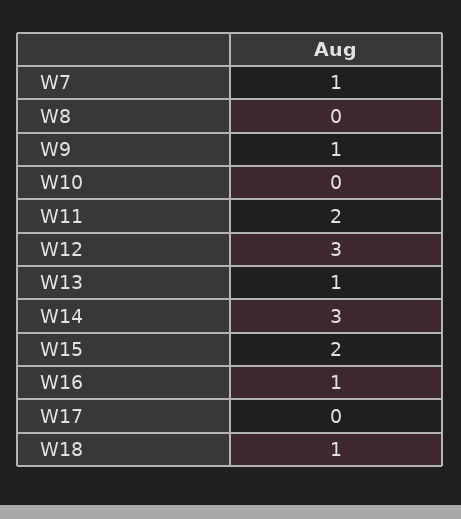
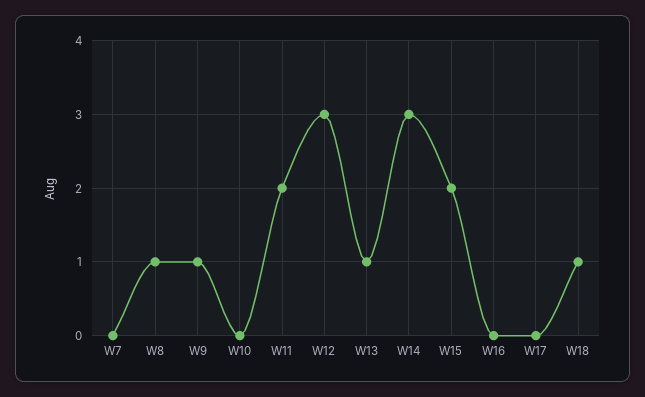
W7: 1 -> 0
W8: 0 -> 1
W16: 1 -> 0

